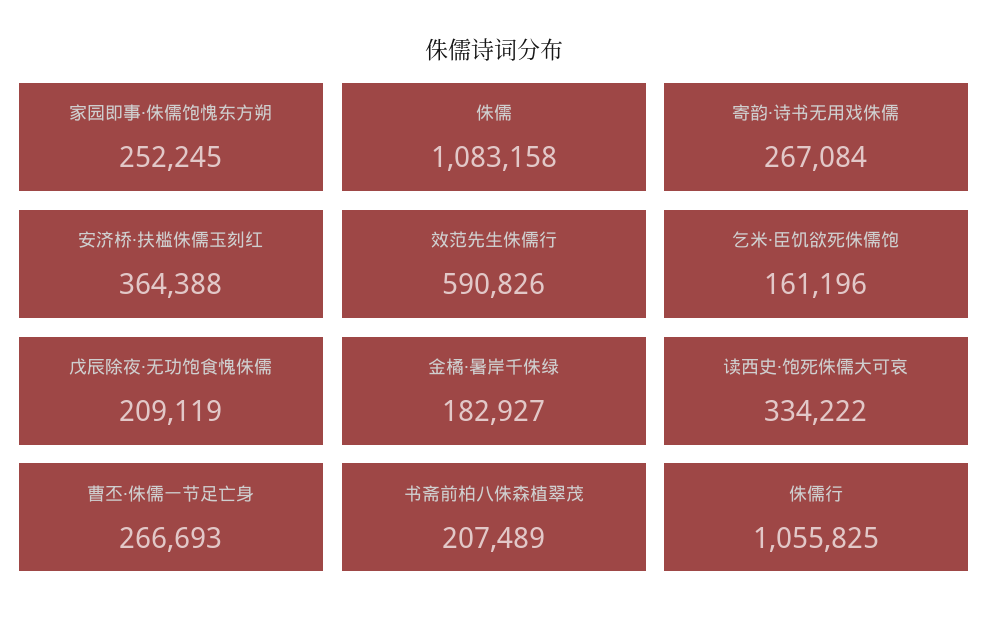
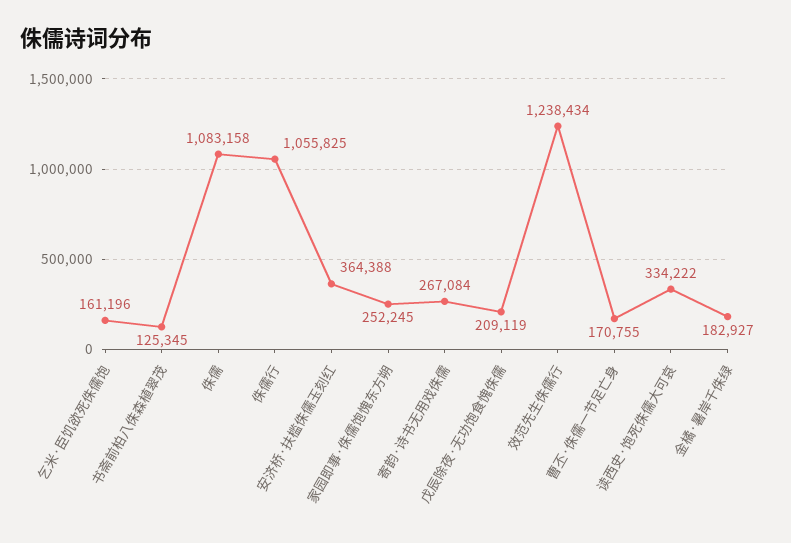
效范先生侏儒行: 590826 -> 1238434
曹丕·侏儒一节足亡身: 266693 -> 170755
书斋前柏八侏森植翠茂: 207489 -> 125345

